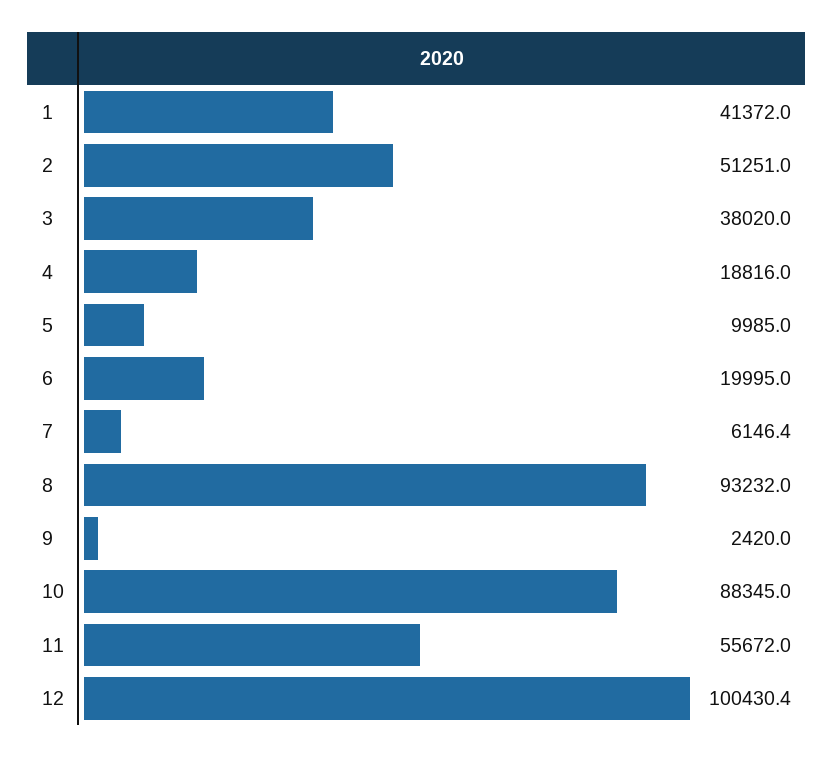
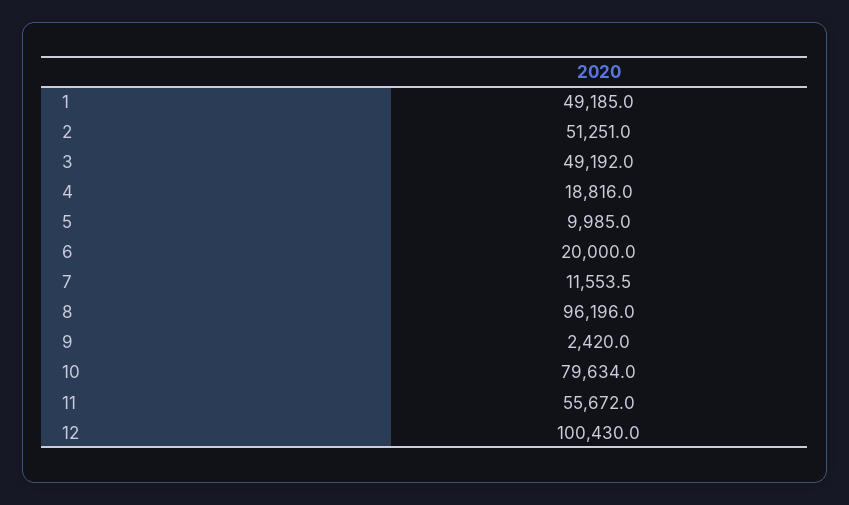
1: 41372 -> 49185
3: 38020 -> 49192
6: 19995 -> 20000
7: 6146.4 -> 11553.5
8: 93232 -> 96196
10: 88345 -> 79634
12: 100430.4 -> 100430

